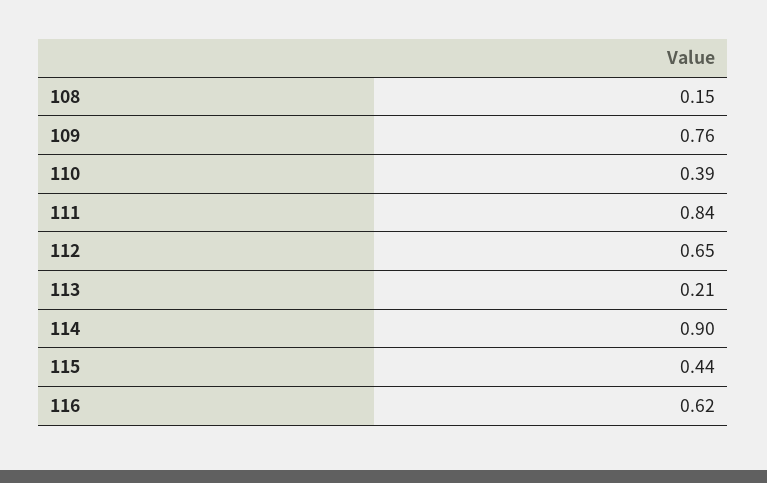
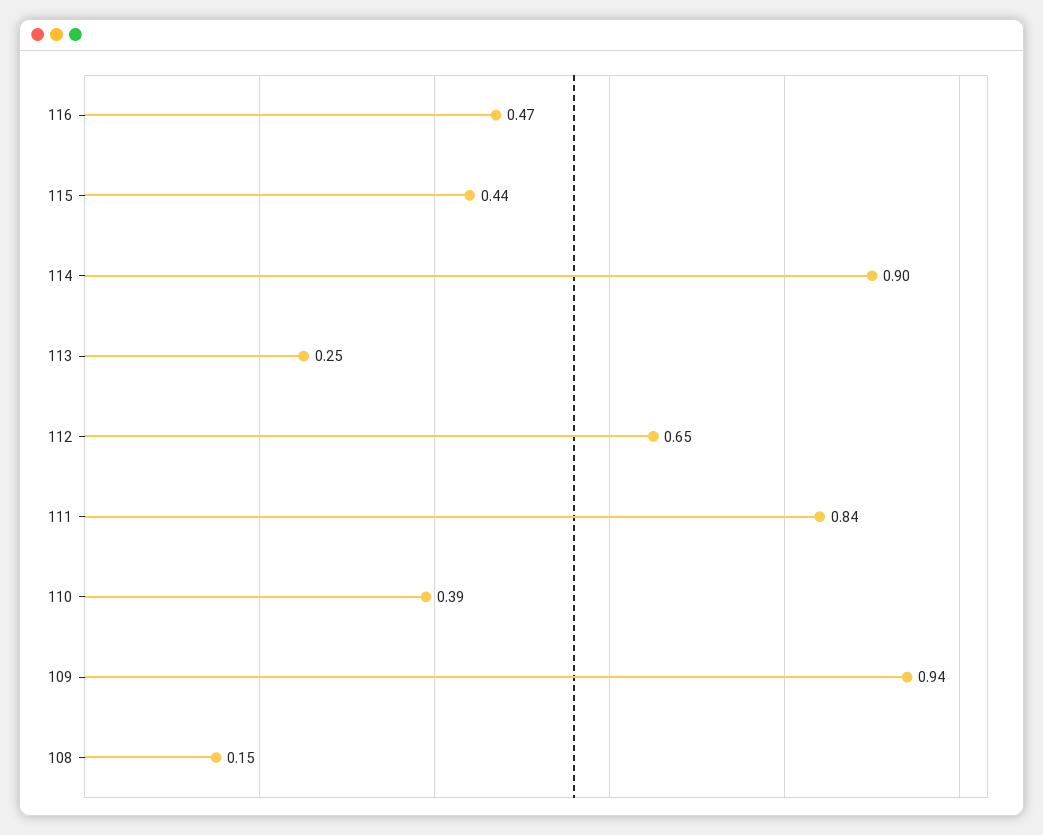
109: 0.76 -> 0.94
113: 0.21 -> 0.25
116: 0.62 -> 0.47

